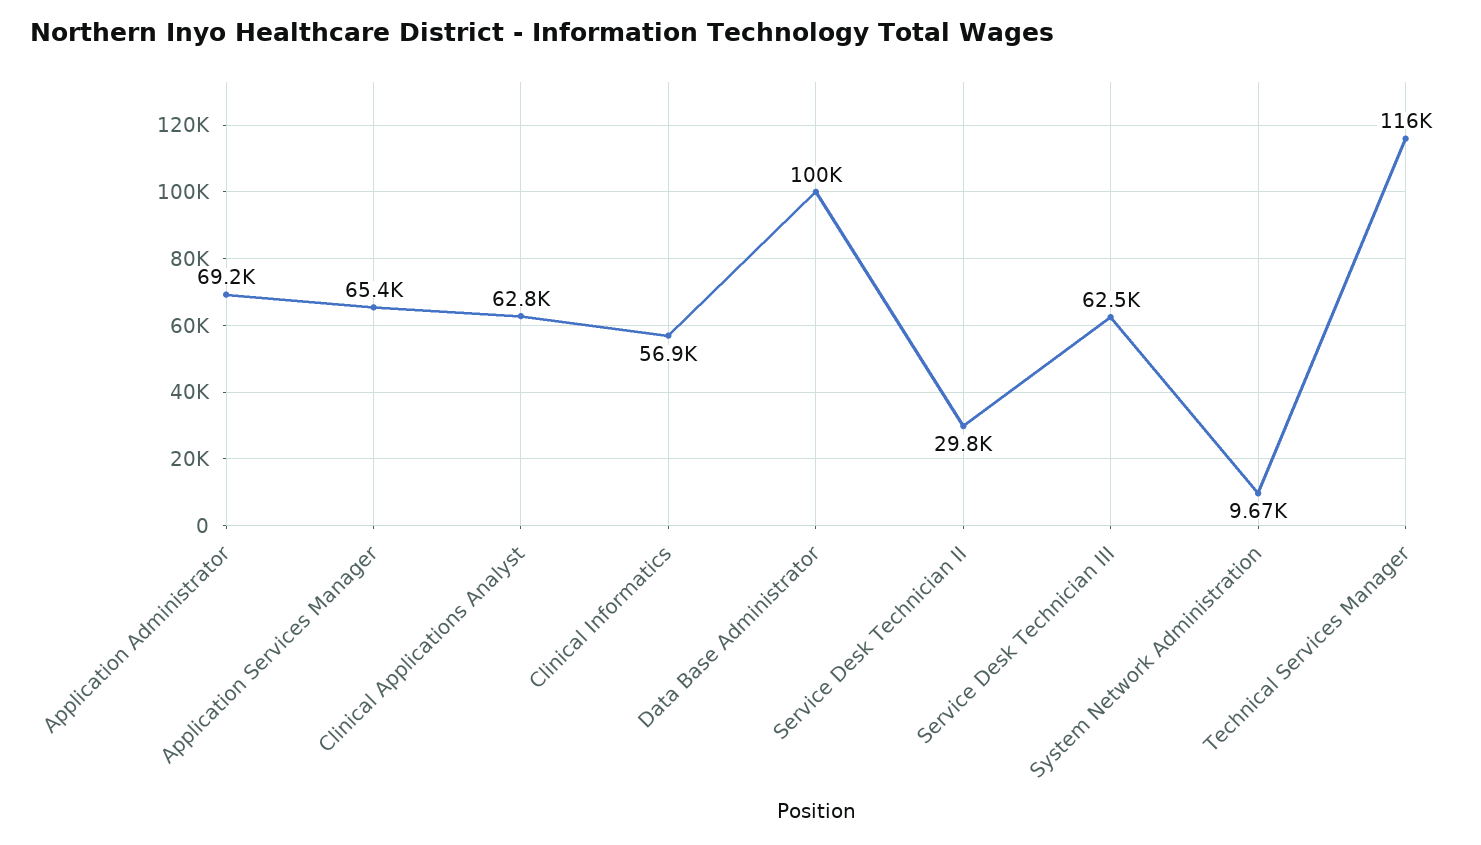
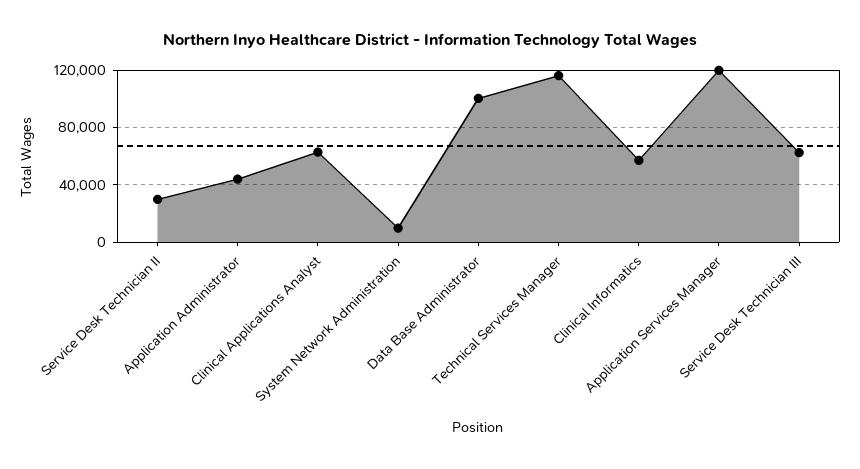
Application Administrator: 69200 -> 45000
Application Services Manager: 65400 -> 120000

